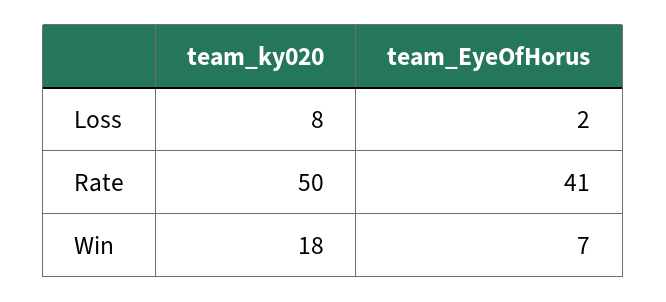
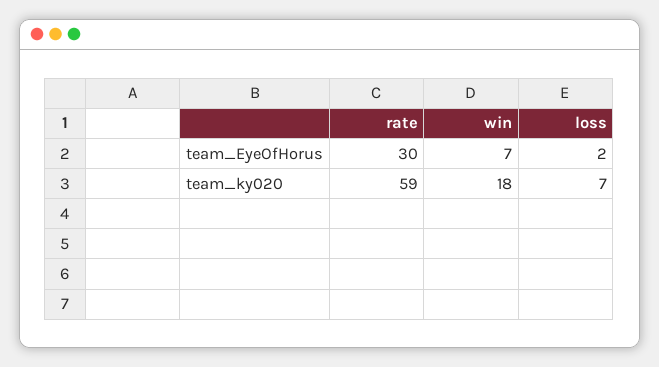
team_ky020, Loss: 8 -> 7
team_ky020, Rate: 50 -> 59
team_EyeOfHorus, Rate: 41 -> 30

